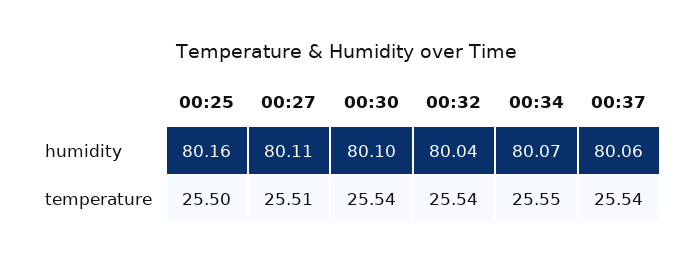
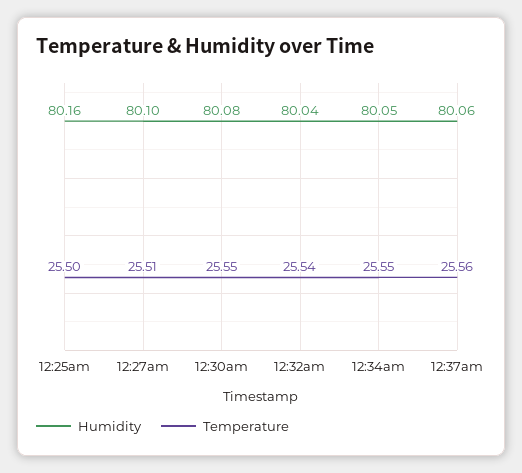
humidity, 00:27: 80.11 -> 80.1
humidity, 00:30: 80.1 -> 80.08
humidity, 00:34: 80.07 -> 80.05
temperature, 00:30: 25.54 -> 25.55
temperature, 00:37: 25.54 -> 25.56

